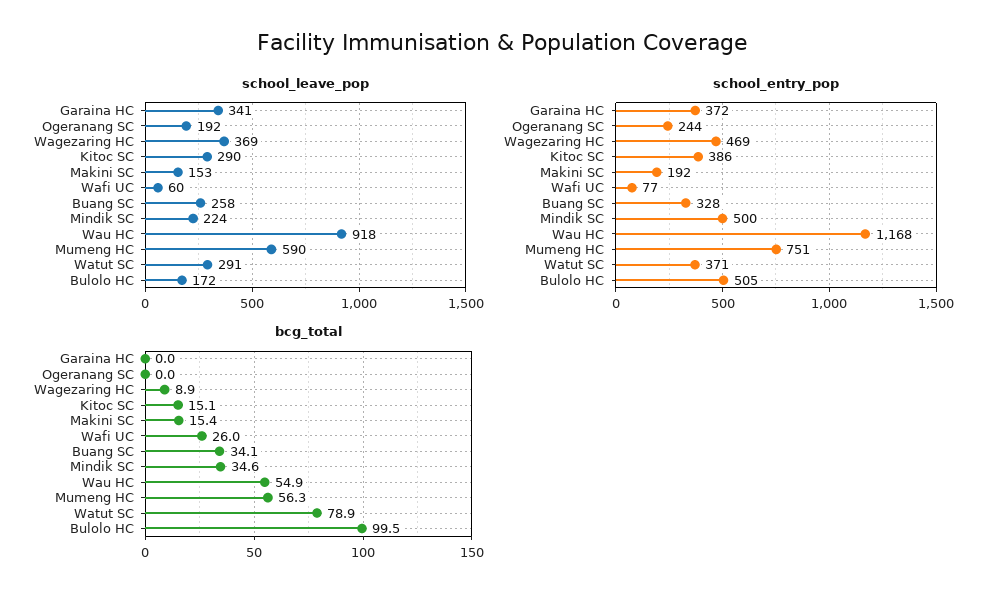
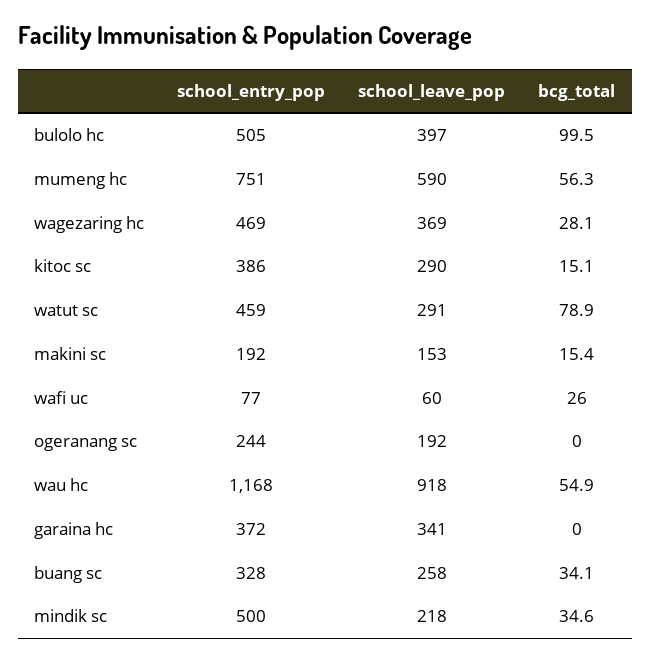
school_leave_pop, Mindik SC: 224 -> 218
school_leave_pop, Bulolo HC: 172 -> 397
school_entry_pop, Watut SC: 371 -> 459
bcg_total, Wagezaring HC: 8.9 -> 28.1

